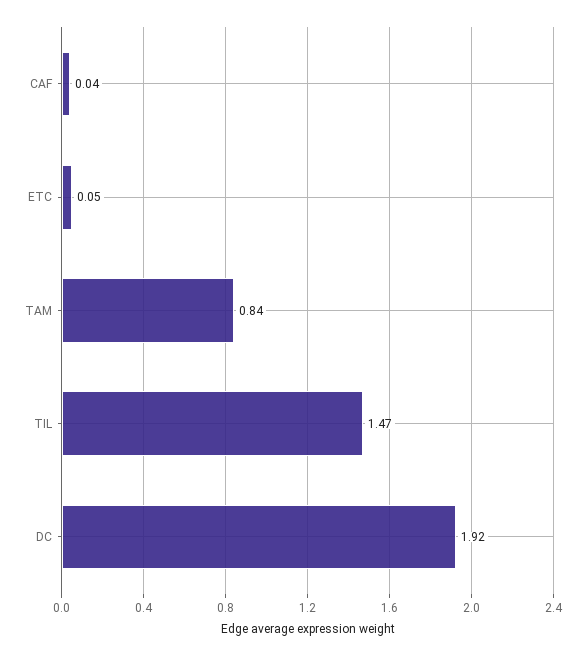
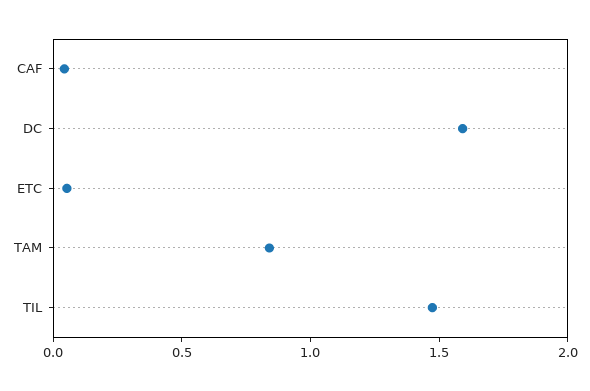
DC: 1.92 -> 1.6

